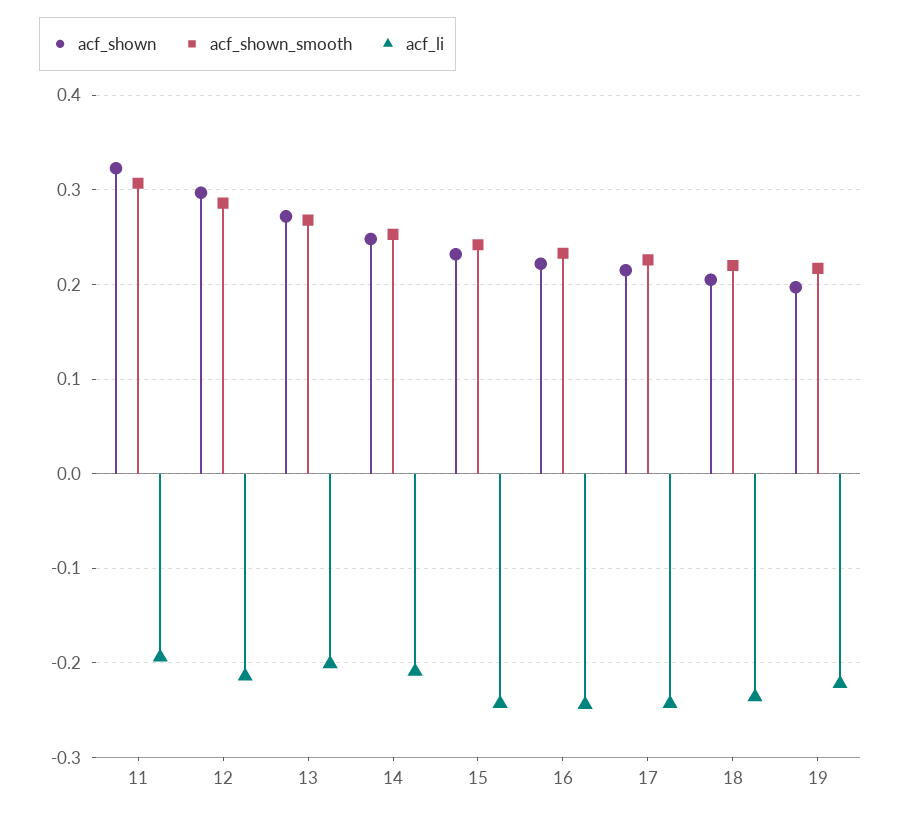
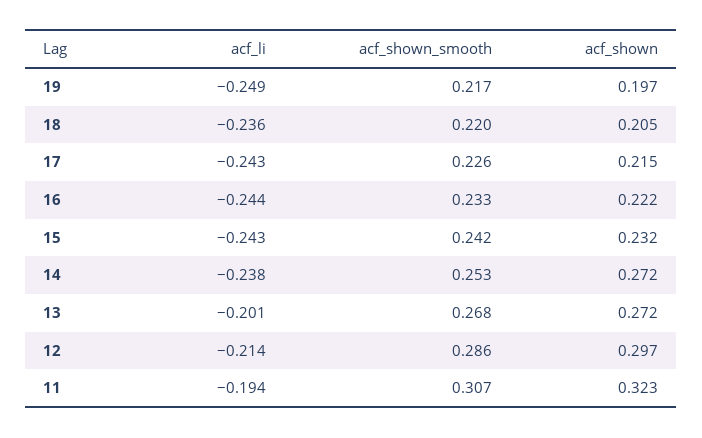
acf_shown, 14: 0.25 -> 0.272
acf_li, 14: -0.21 -> -0.238
acf_li, 19: -0.22 -> -0.249

